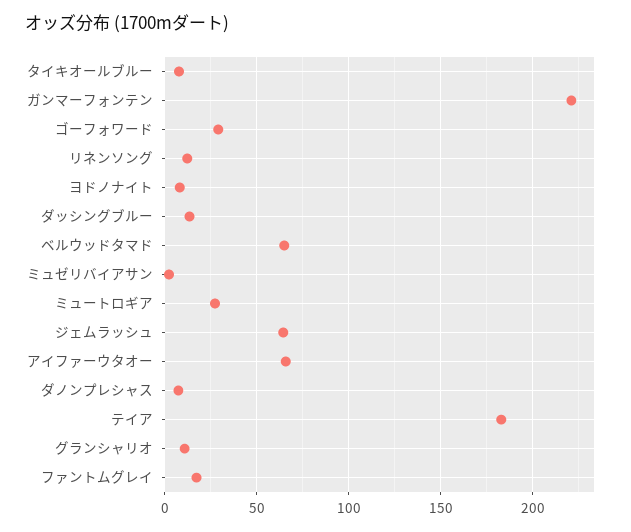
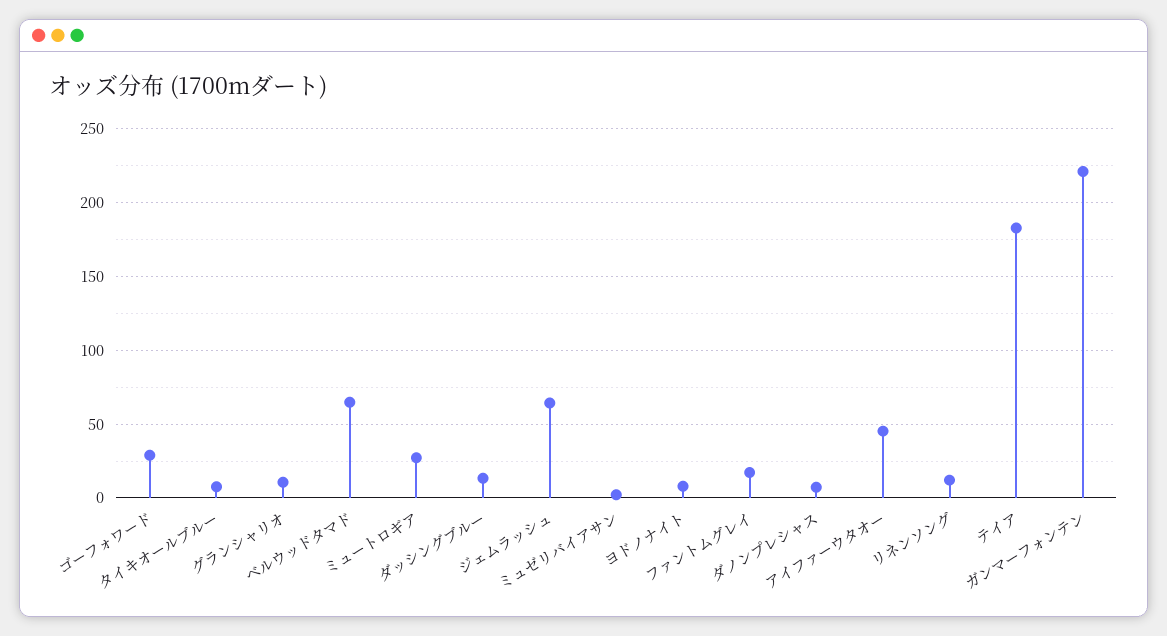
アイファーウタオー: 65 -> 45

